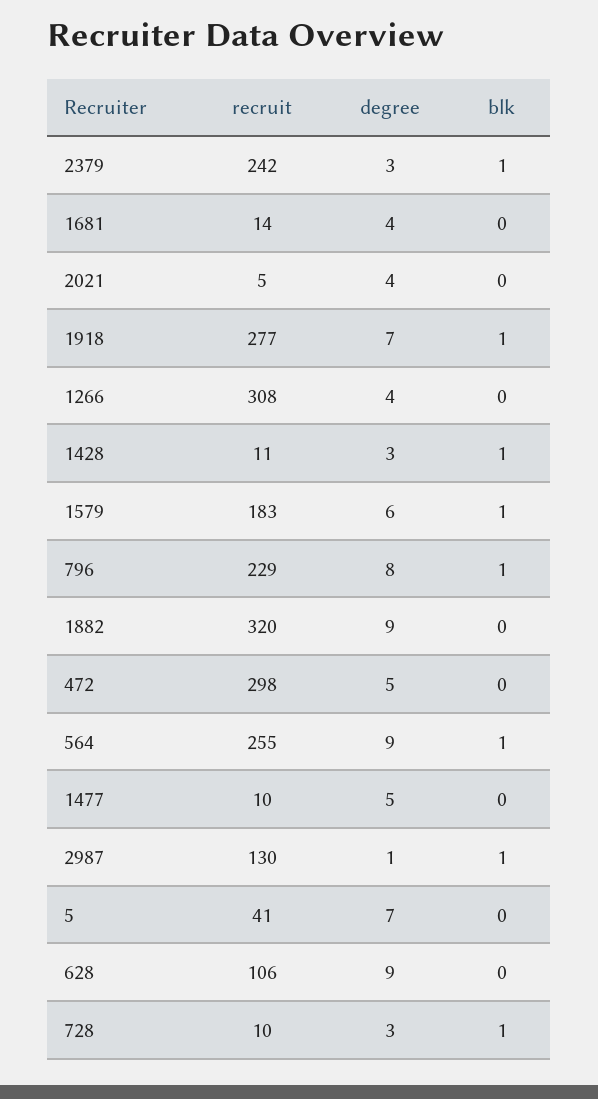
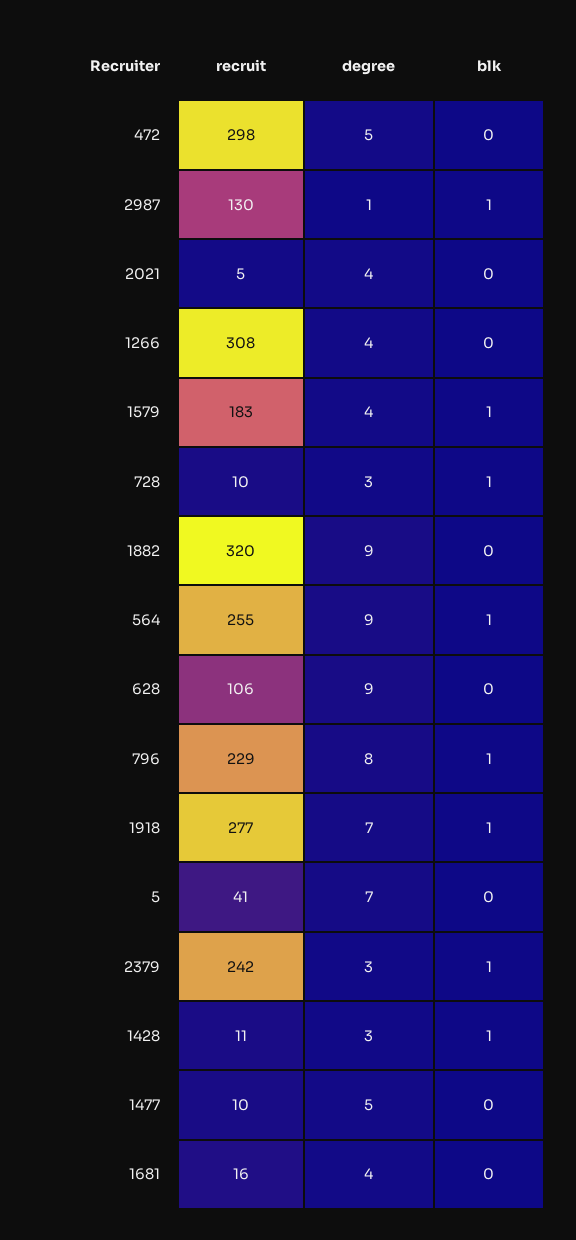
recruit, 1681: 14 -> 16
degree, 1579: 6 -> 4

